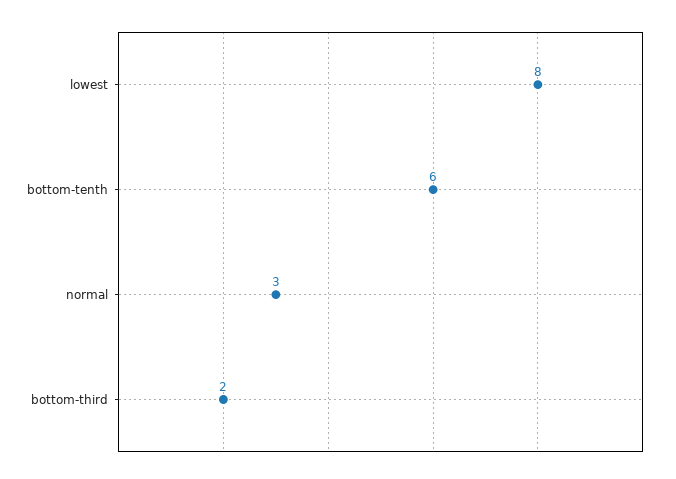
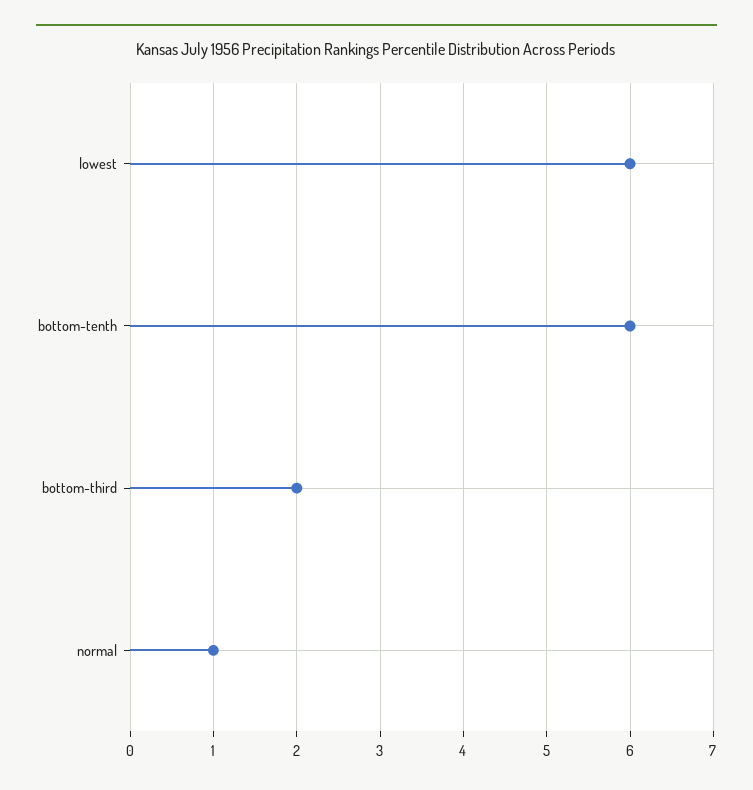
lowest: 8 -> 6
normal: 3 -> 1

